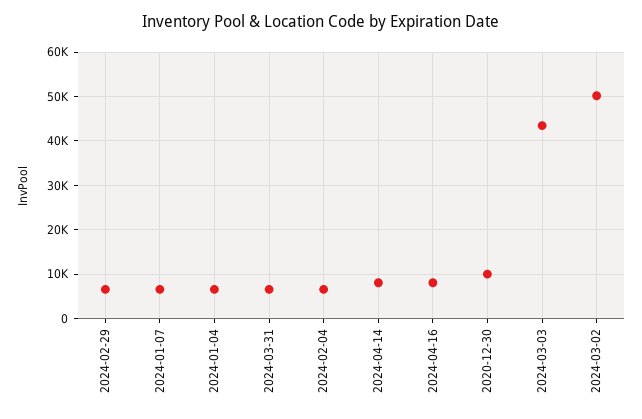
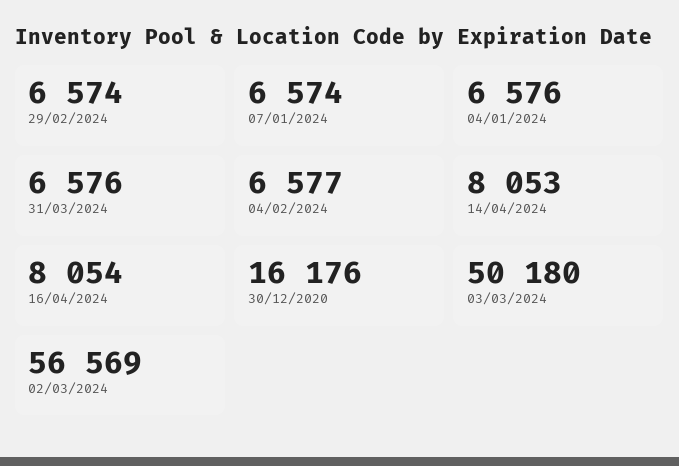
2020-12-30: 10000 -> 16176
2024-03-03: 44000 -> 50180
2024-03-02: 50000 -> 56569

